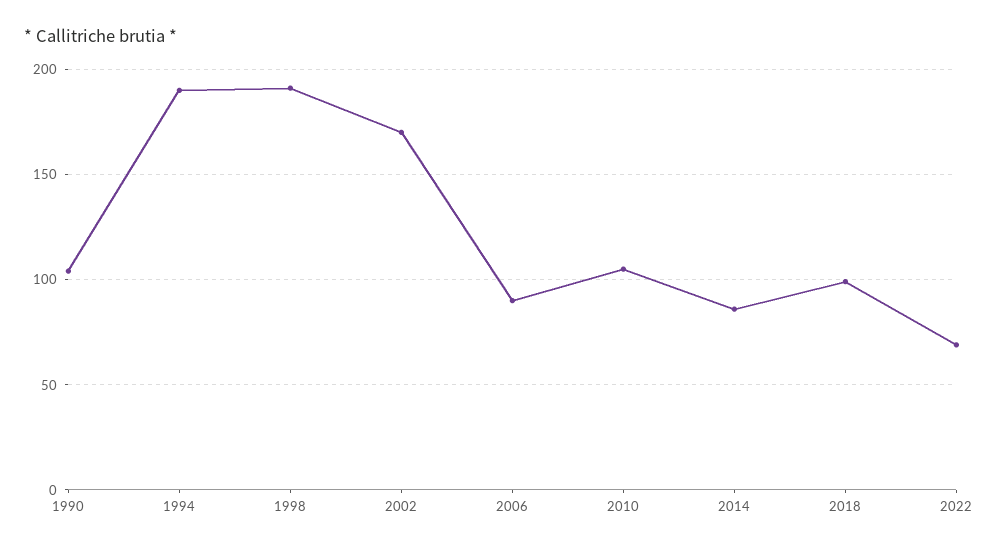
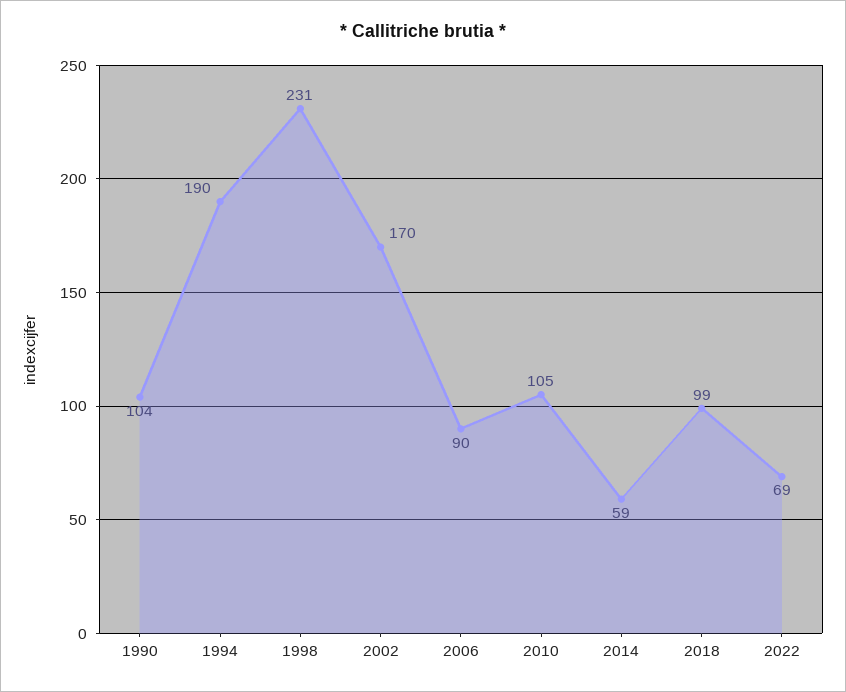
1998: 190 -> 231
2014: 85 -> 59

